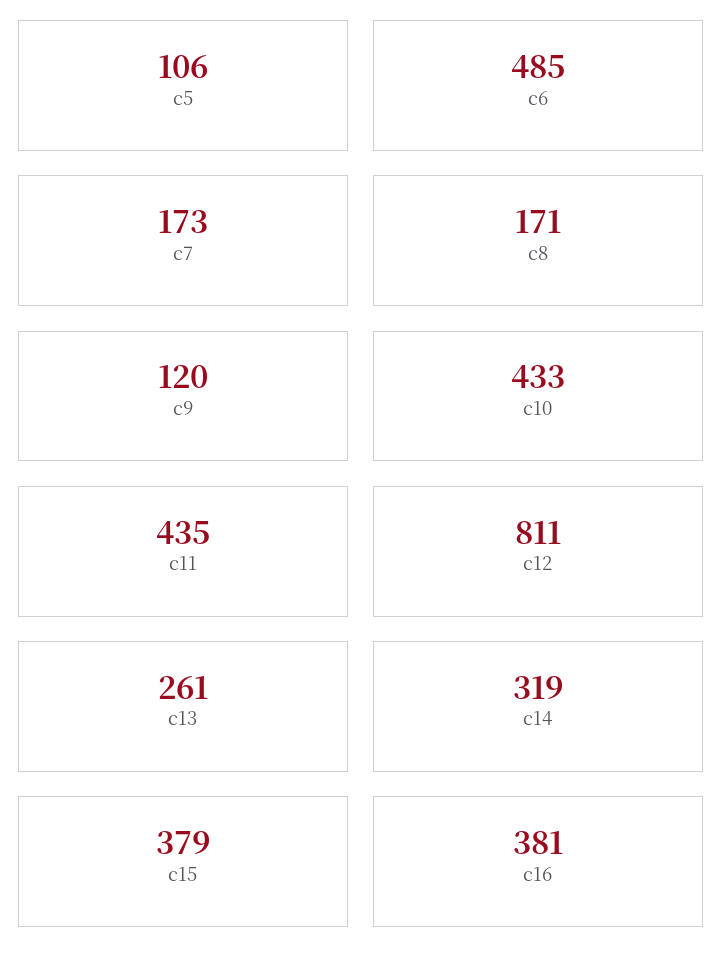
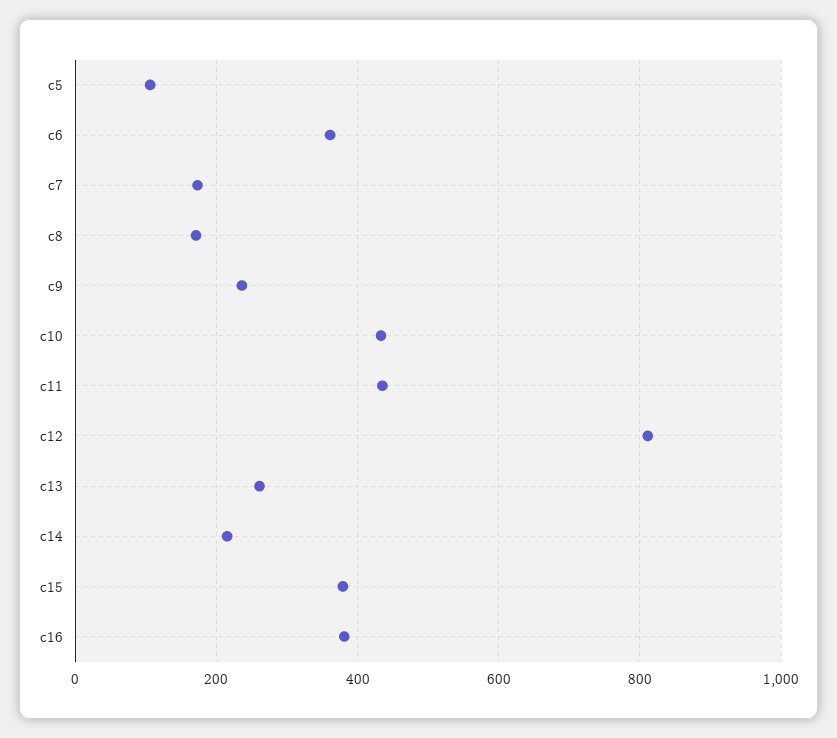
c6: 485 -> 360
c9: 120 -> 240
c14: 319 -> 220

